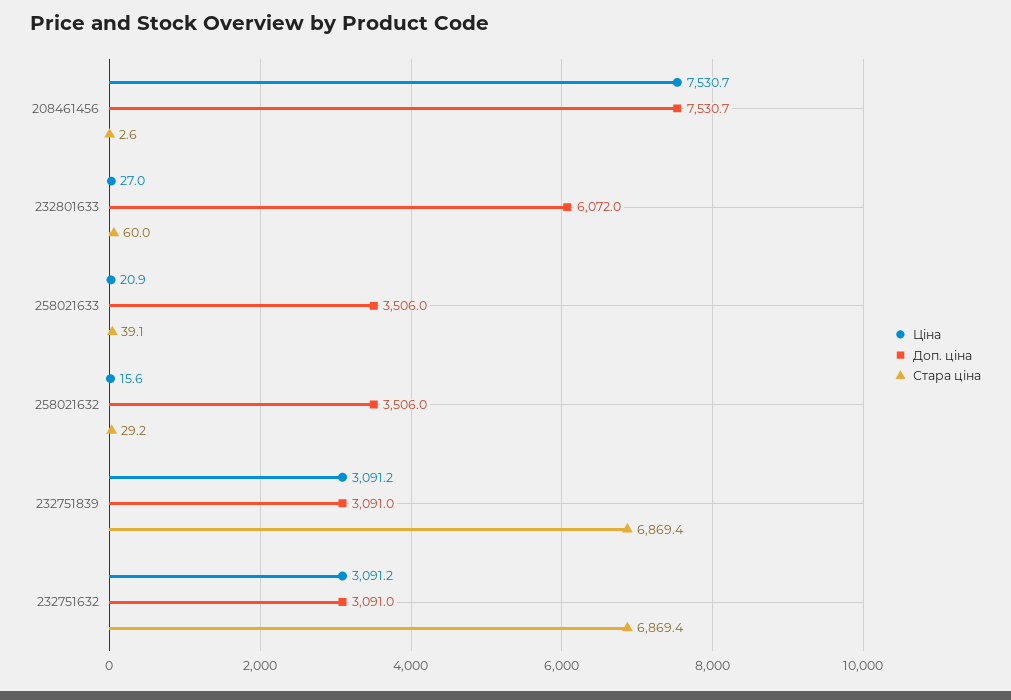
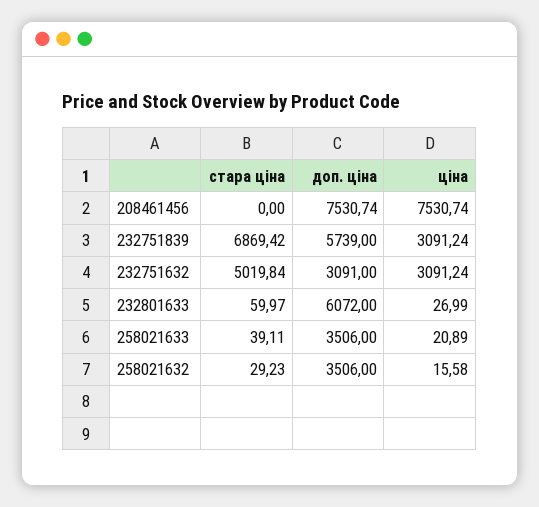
Стара ціна, 208461456: 2.6 -> 0
Доп. ціна, 232751839: 3091 -> 5739
Стара ціна, 232751632: 6869.4 -> 5019.84

